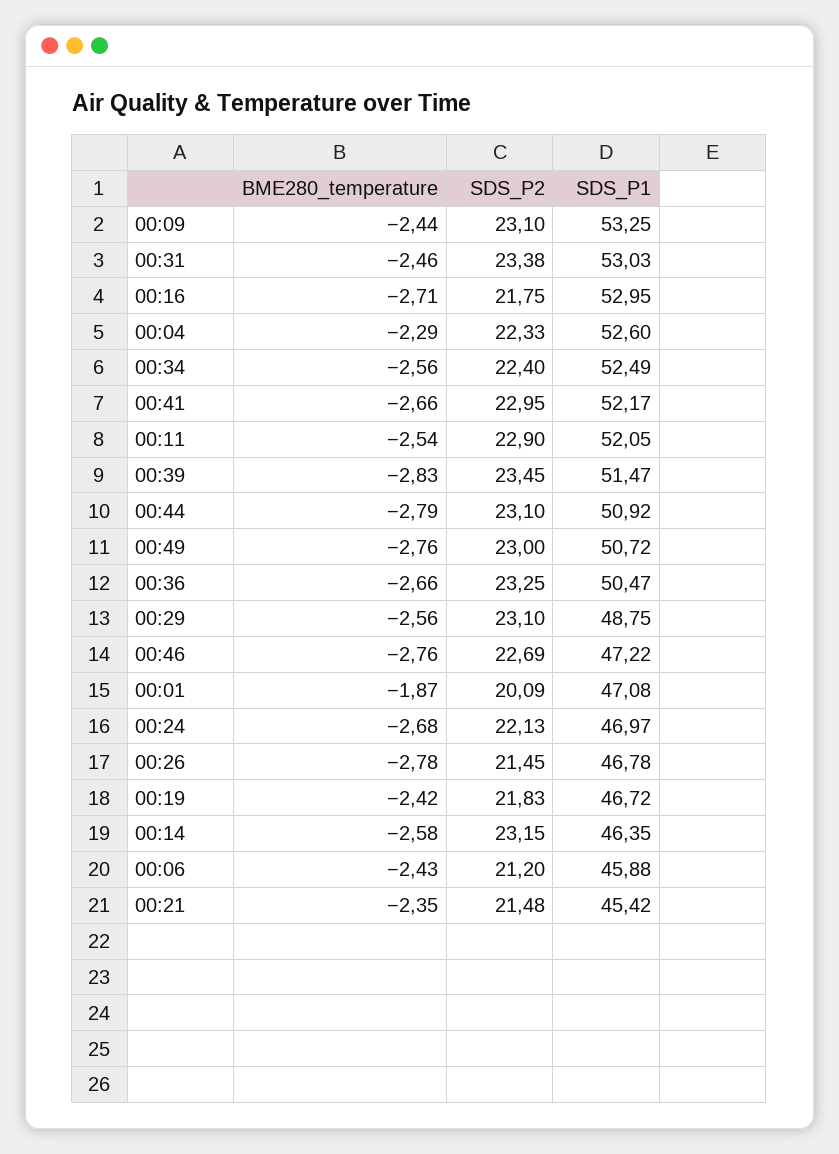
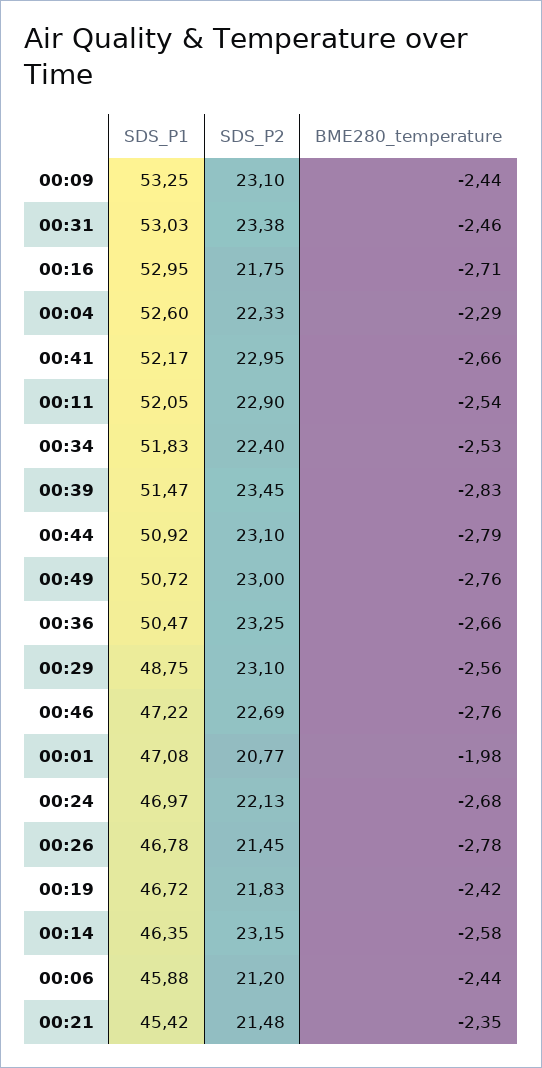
BME280_temperature, 00:34: -2.56 -> -2.53
SDS_P1, 00:34: 52.49 -> 51.83
BME280_temperature, 00:01: -1.87 -> -1.98
SDS_P2, 00:01: 20.09 -> 20.77
BME280_temperature, 00:06: -2.43 -> -2.44

